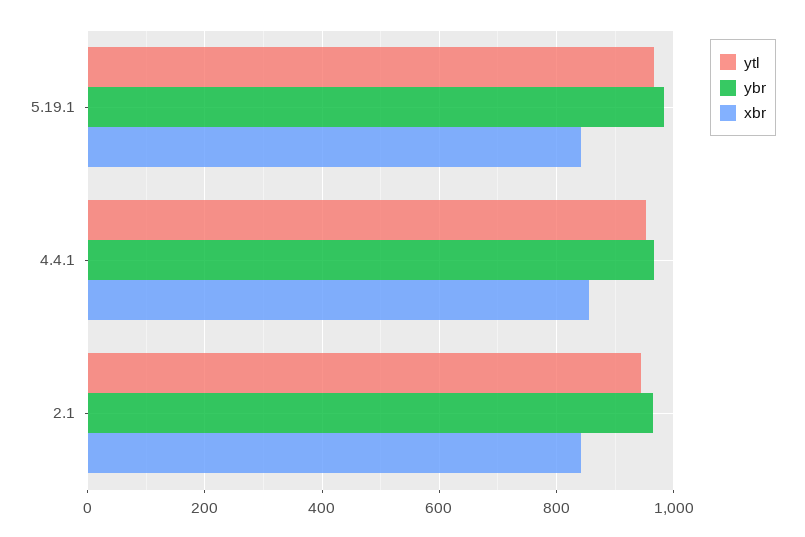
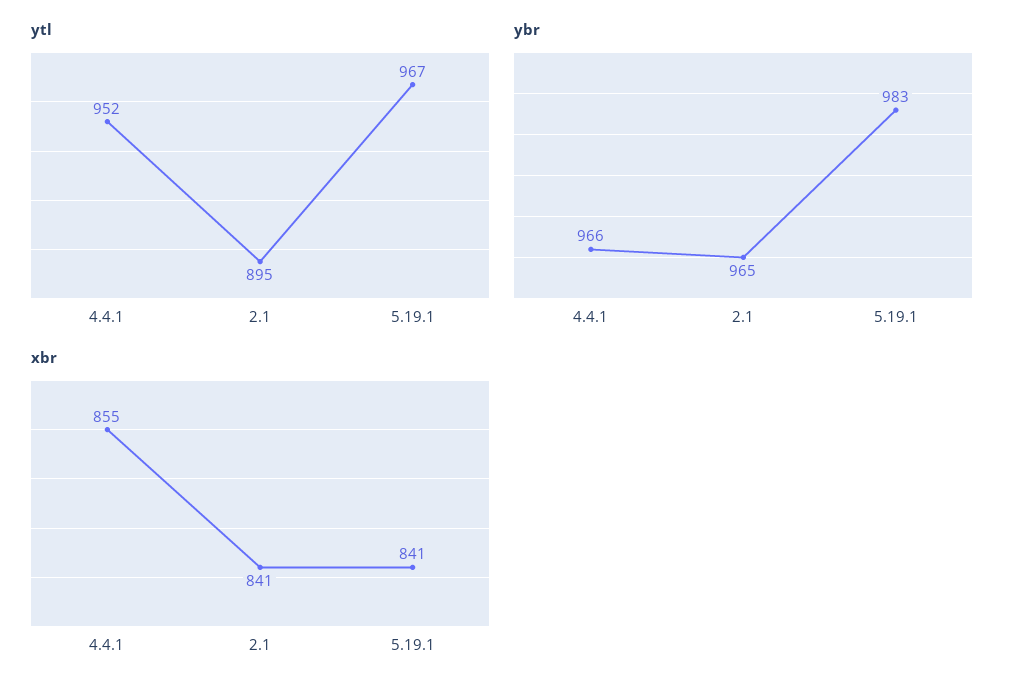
ytl, 2.1: 940 -> 895

